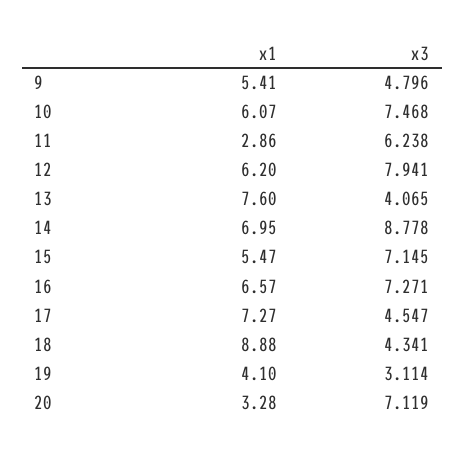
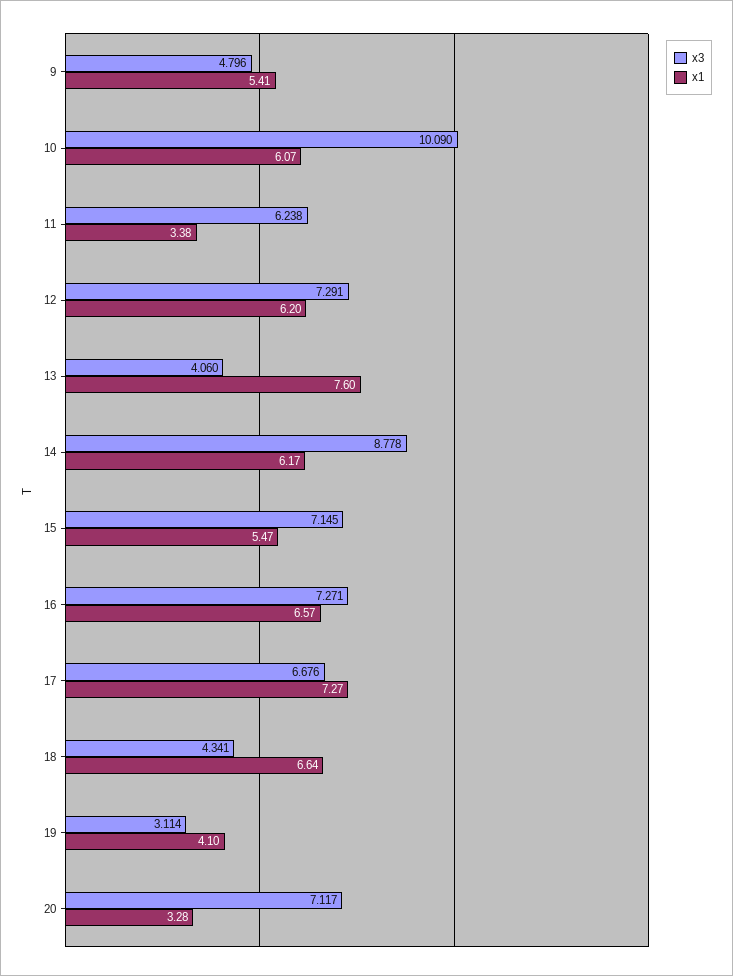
x3, 10: 7.468 -> 10.09
x1, 11: 2.86 -> 3.38
x3, 12: 7.941 -> 7.291
x3, 13: 4.065 -> 4.06
x1, 14: 6.95 -> 6.17
x3, 17: 4.547 -> 6.676
x1, 18: 8.88 -> 6.64
x3, 20: 7.119 -> 7.117

